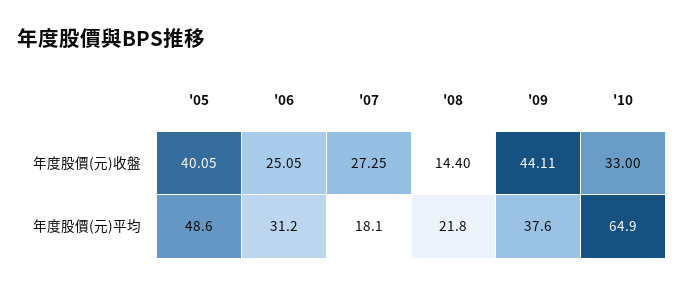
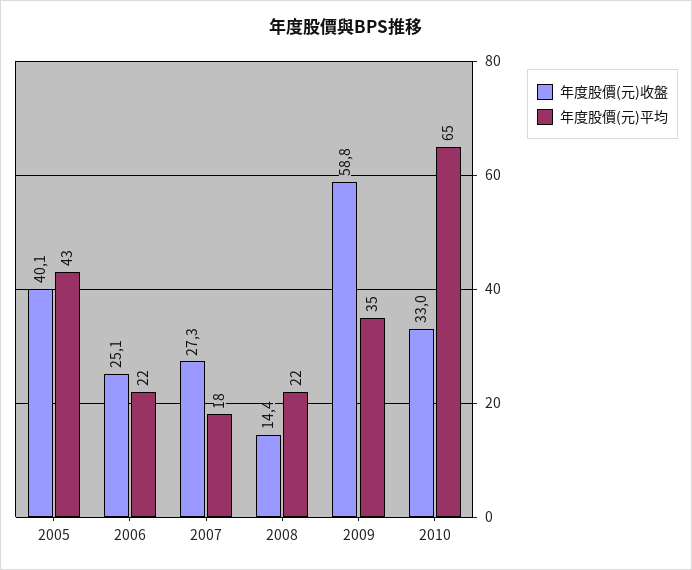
年度股價(元)收盤, '09: 44.11 -> 58.8
年度股價(元)平均, '05: 48.6 -> 43
年度股價(元)平均, '06: 31.2 -> 22
年度股價(元)平均, '09: 37.6 -> 35

